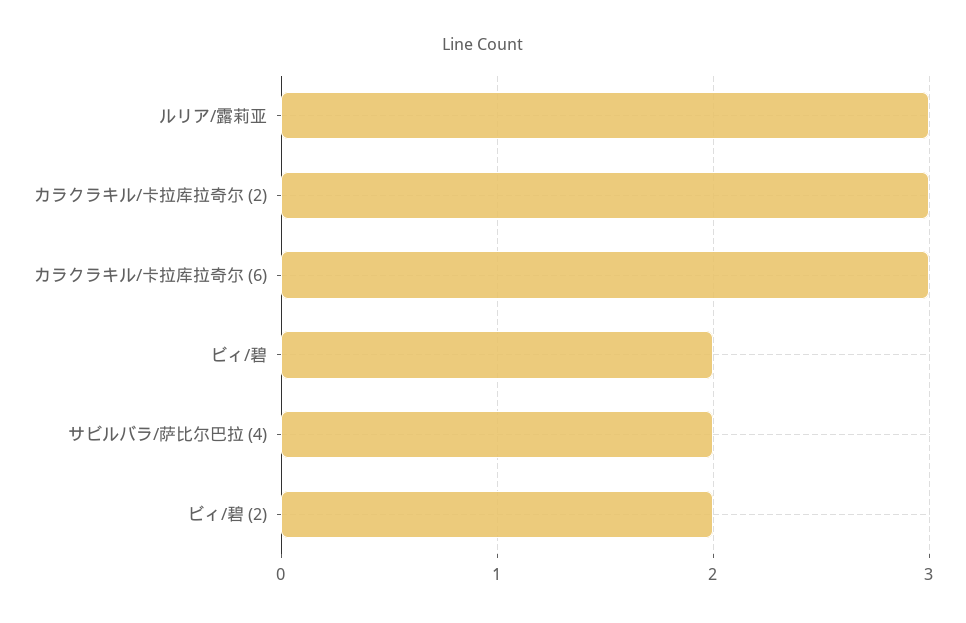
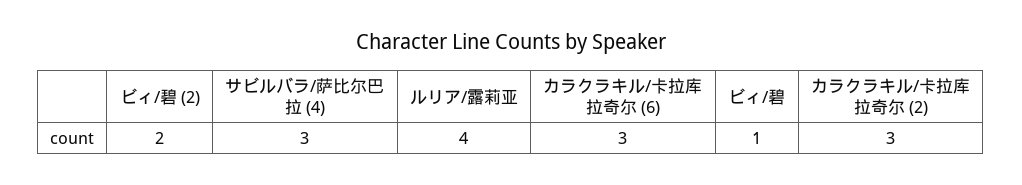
ルリア/露莉亚: 3 -> 4
ビィ/碧: 2 -> 1
サビルバラ/萨比尔巴拉 (4): 2 -> 3

